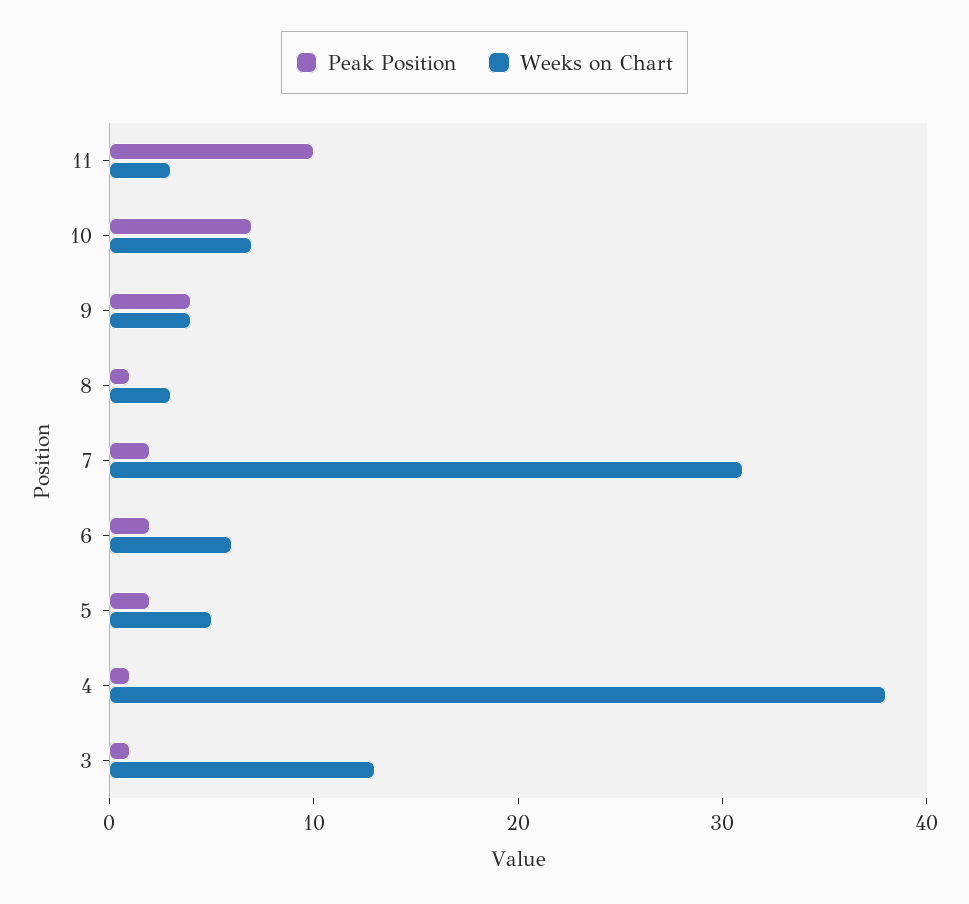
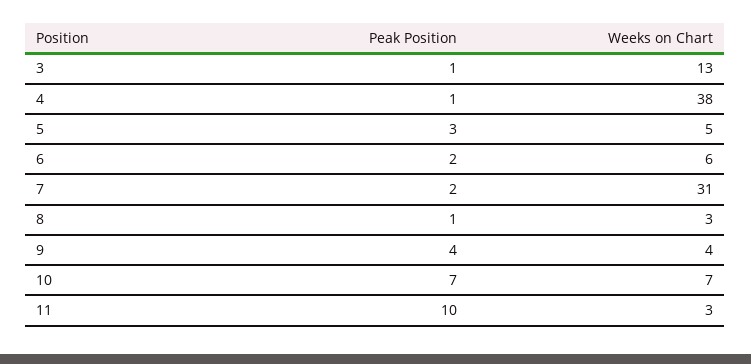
Peak Position, 5: 2 -> 3

